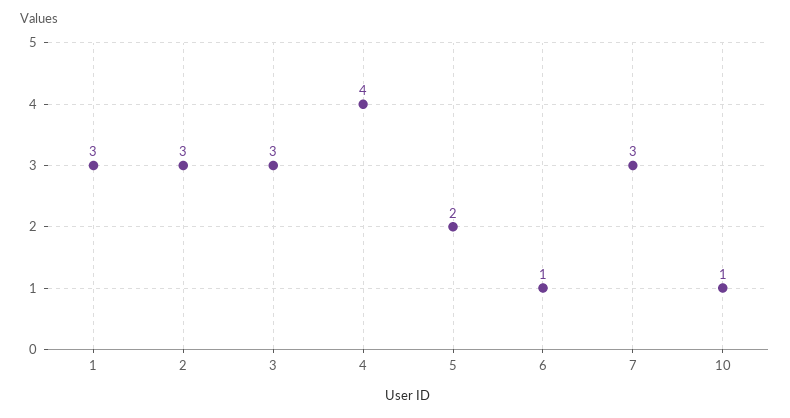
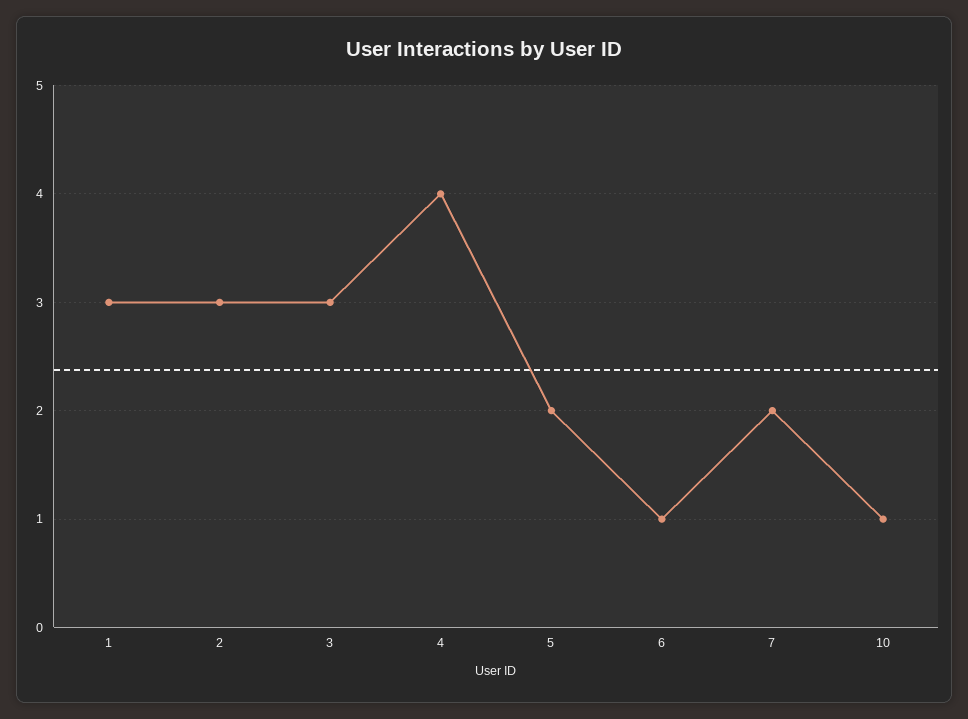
7: 3 -> 2

